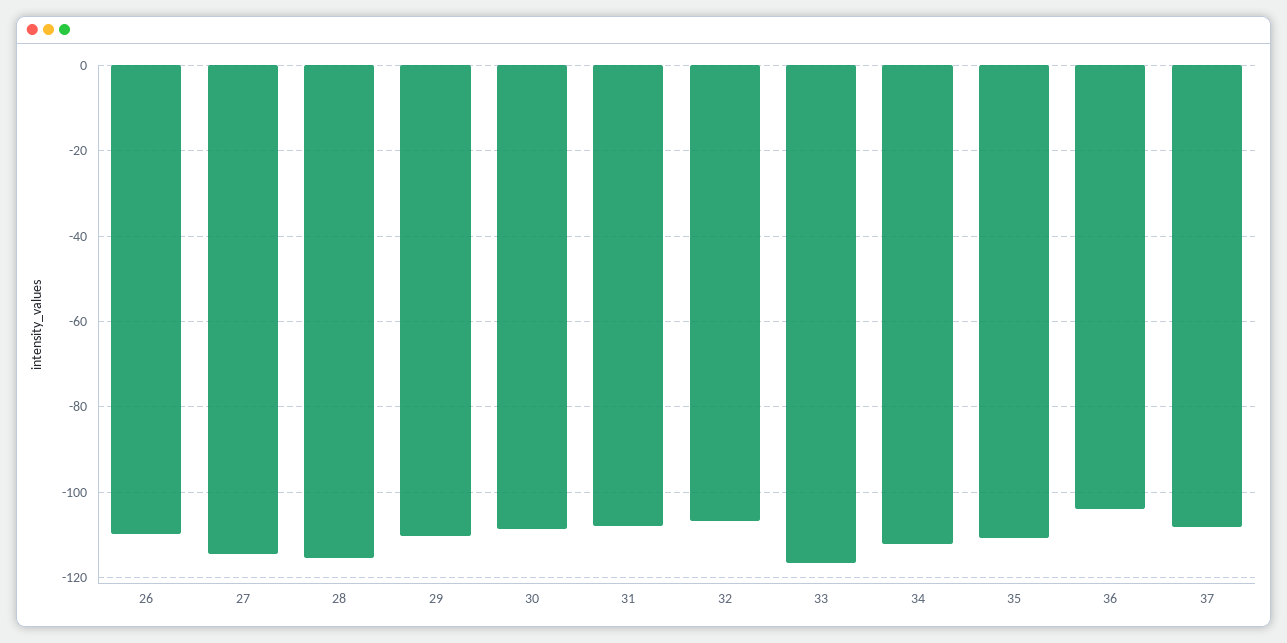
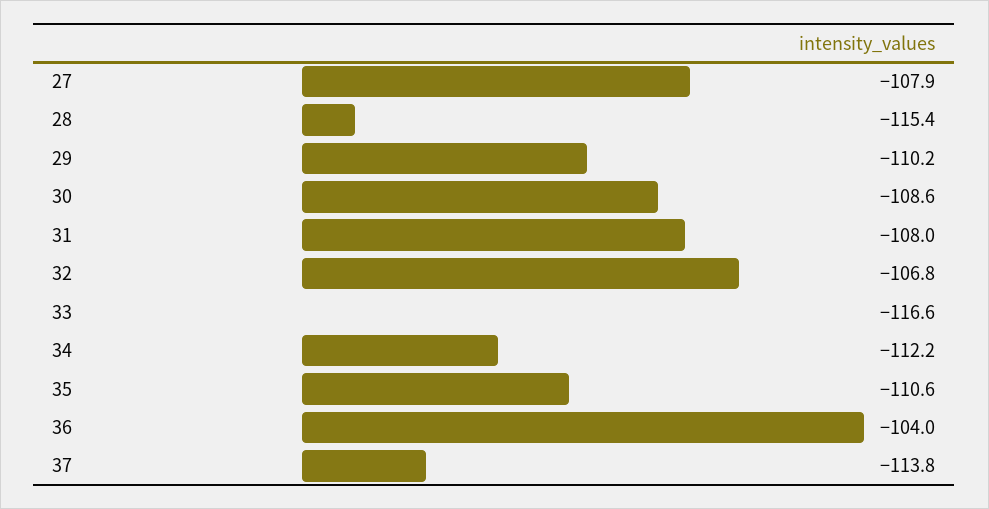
26: -110 -> none
27: -114 -> -107.9
37: -108 -> -113.8

